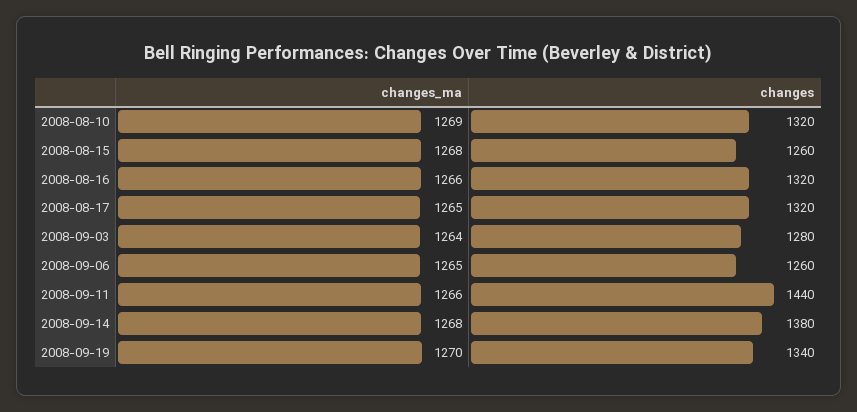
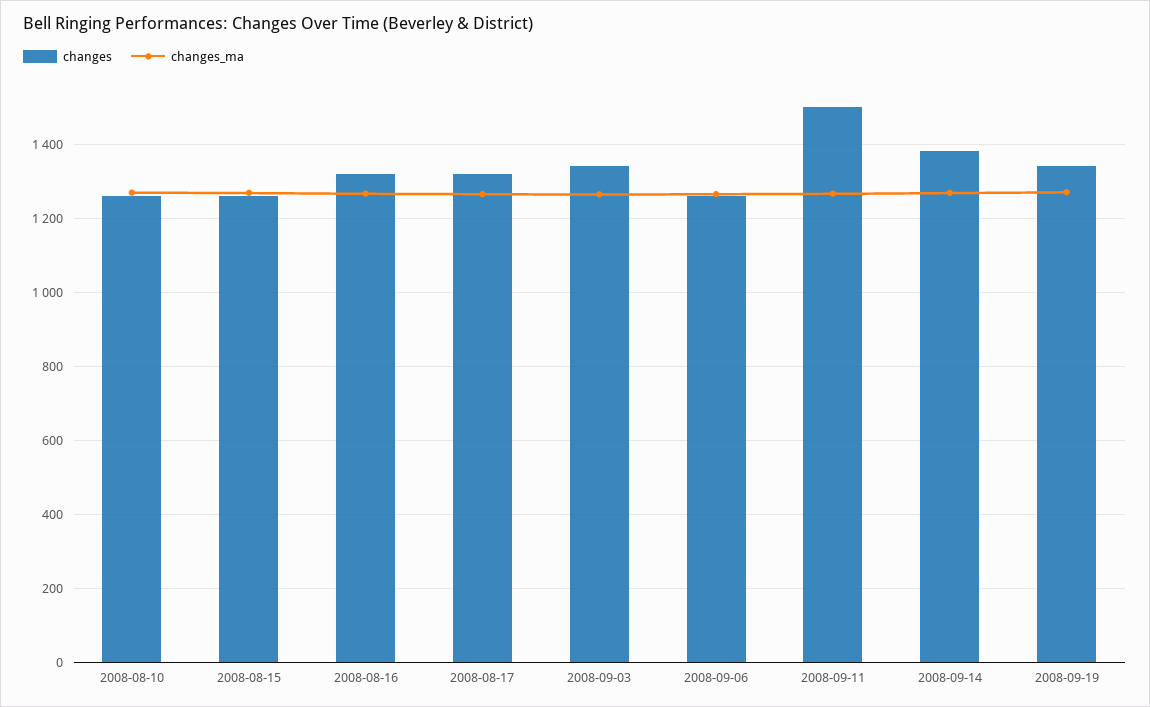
changes, 2008-08-10: 1320 -> 1260
changes, 2008-09-03: 1280 -> 1340
changes, 2008-09-11: 1440 -> 1500

